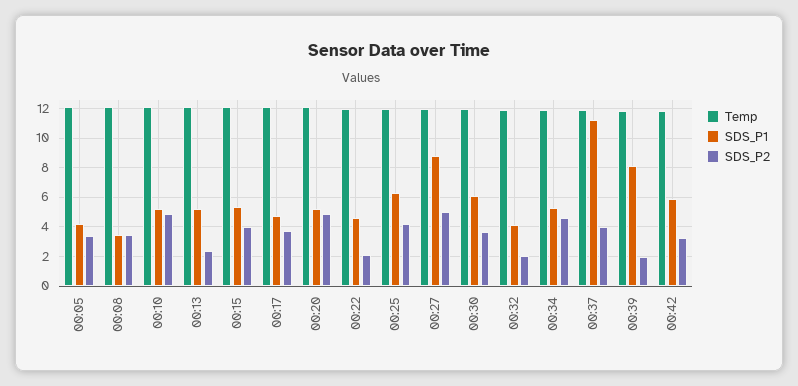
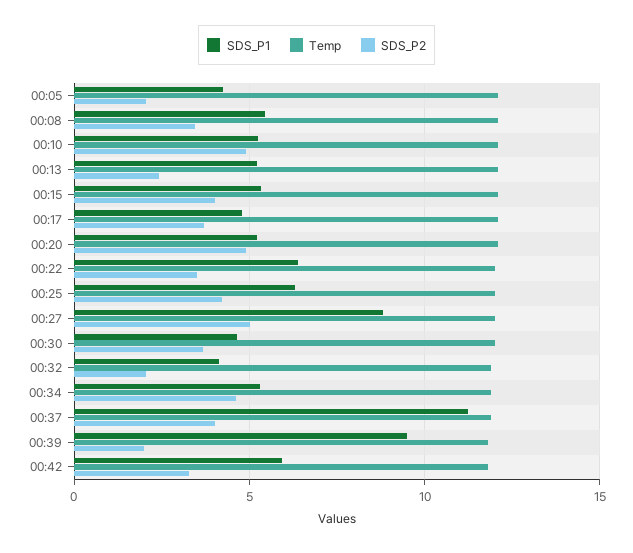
SDS_P2, 00:05: 3.5 -> 2
SDS_P1, 00:08: 3.5 -> 5.5
SDS_P1, 00:22: 4.5 -> 6.5
SDS_P2, 00:22: 2 -> 3.5
SDS_P1, 00:30: 6 -> 4.5
SDS_P1, 00:39: 8 -> 9.5

